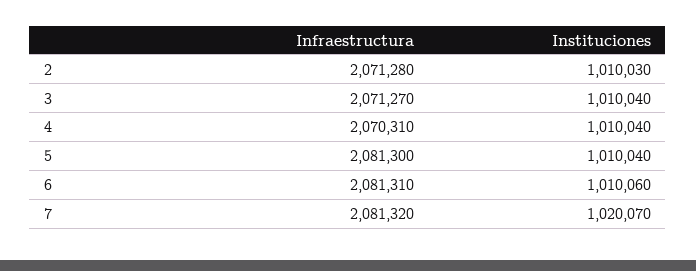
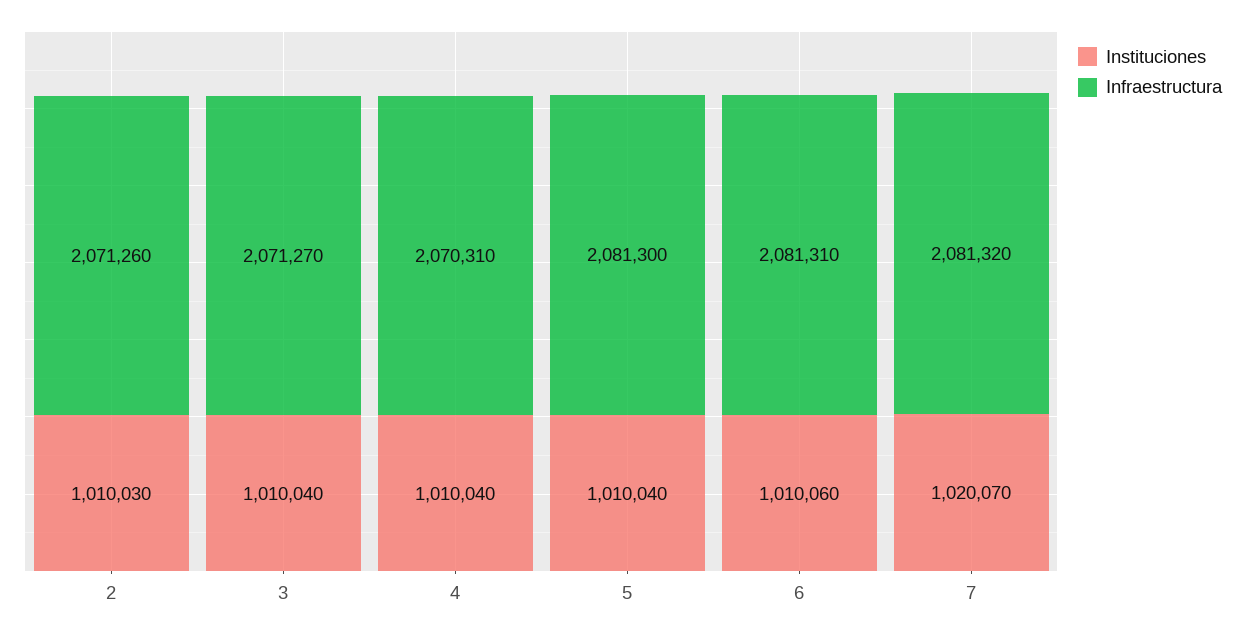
Infraestructura, 2: 2071280 -> 2071260

